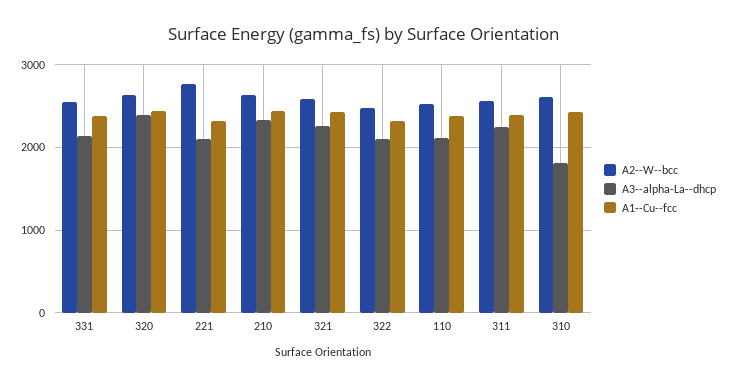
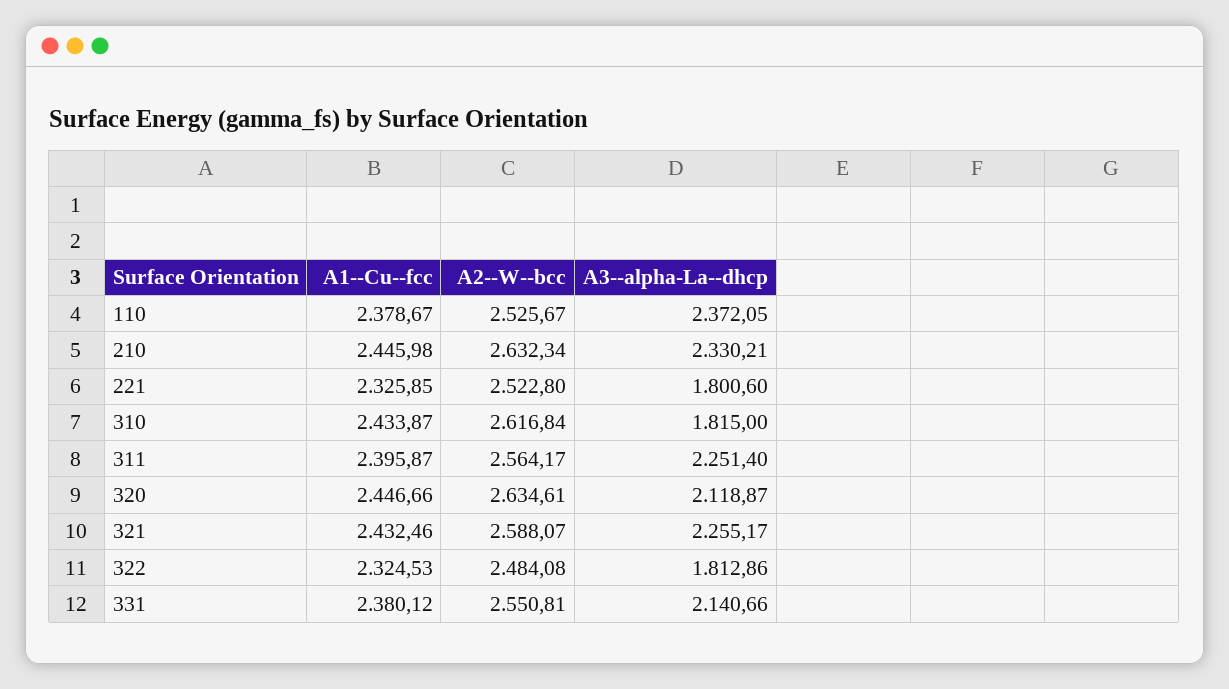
A3--alpha-La--dhcp, 320: 2400 -> 2118.87
A2--W--bcc, 221: 2800 -> 2522.8
A3--alpha-La--dhcp, 221: 2100 -> 1800.6
A3--alpha-La--dhcp, 322: 2100 -> 1812.86
A3--alpha-La--dhcp, 110: 2100 -> 2372.05

